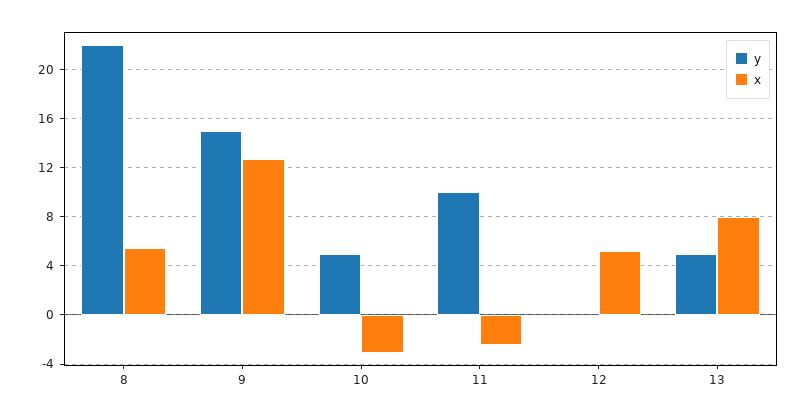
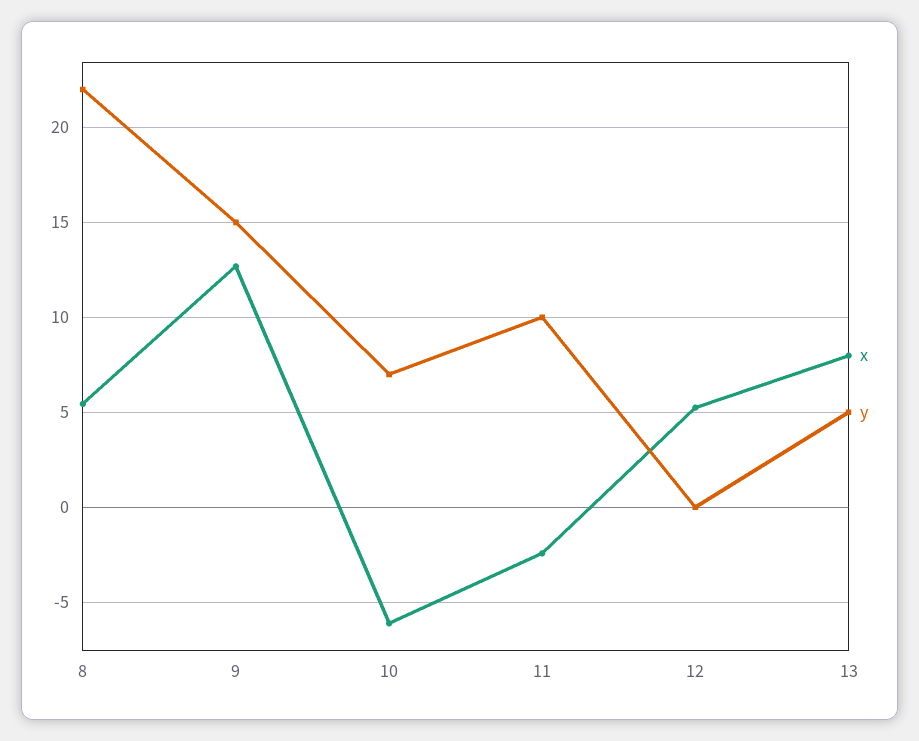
y, 10: 5 -> 7
x, 10: -3 -> -6

